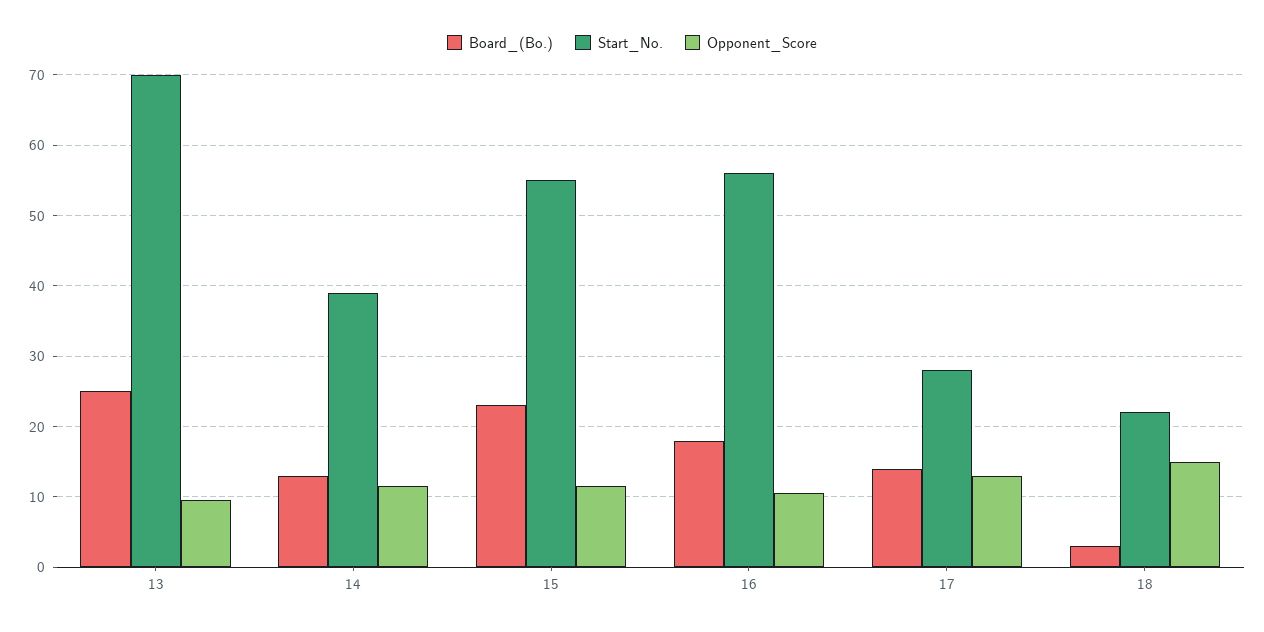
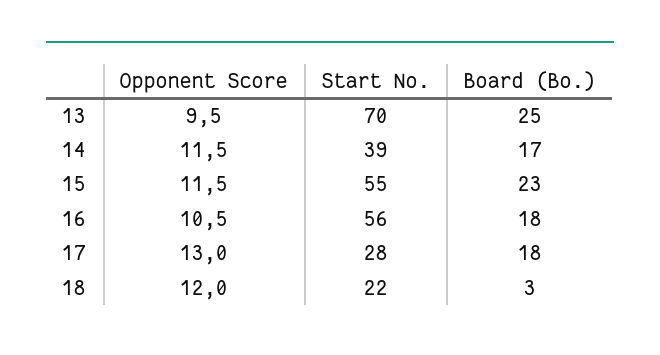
Board_(Bo.), 14: 13 -> 17
Board_(Bo.), 17: 14 -> 18
Opponent_Score, 18: 15 -> 12

